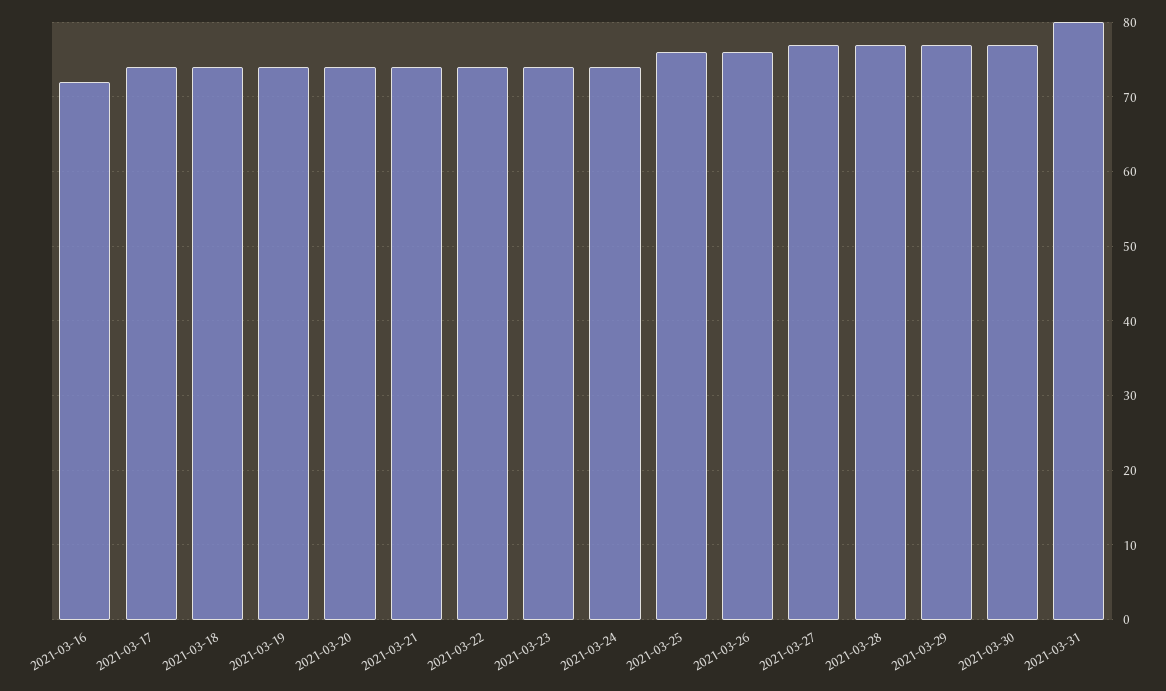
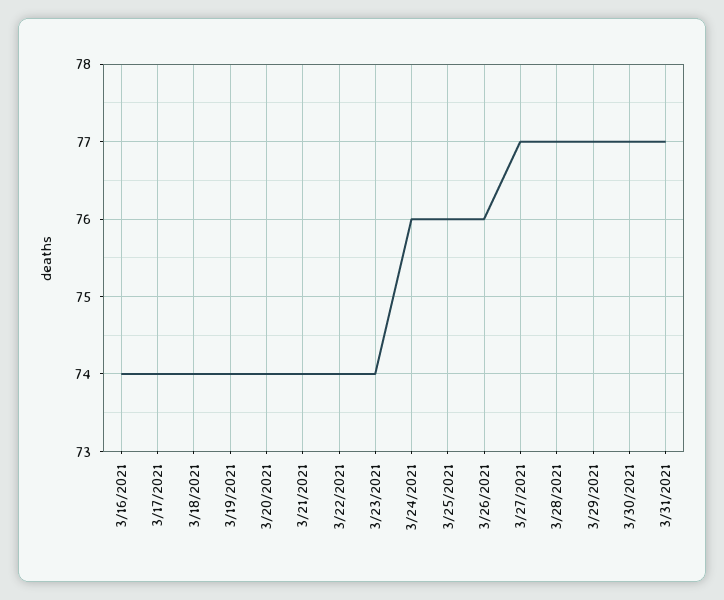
2021-03-16: 72 -> 74
2021-03-24: 74 -> 76
2021-03-31: 80 -> 77

